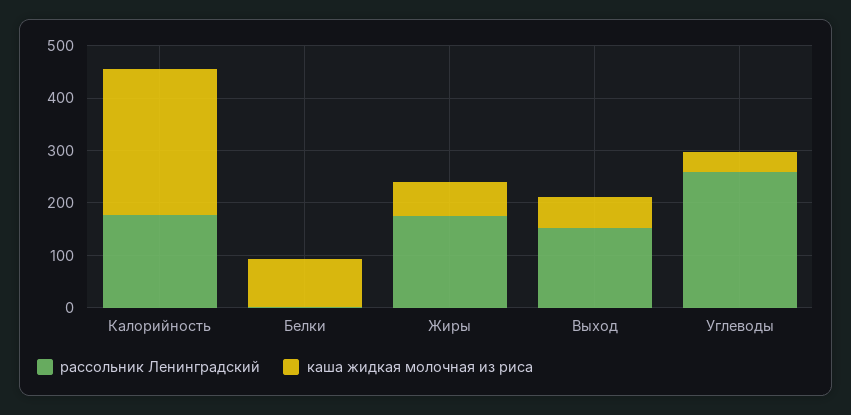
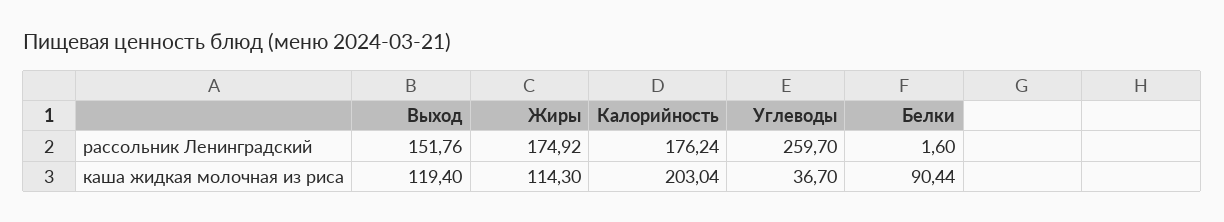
каша жидкая молочная из риса, Калорийность: 280 -> 203.04
каша жидкая молочная из риса, Жиры: 60 -> 114.3
каша жидкая молочная из риса, Выход: 60 -> 119.4

